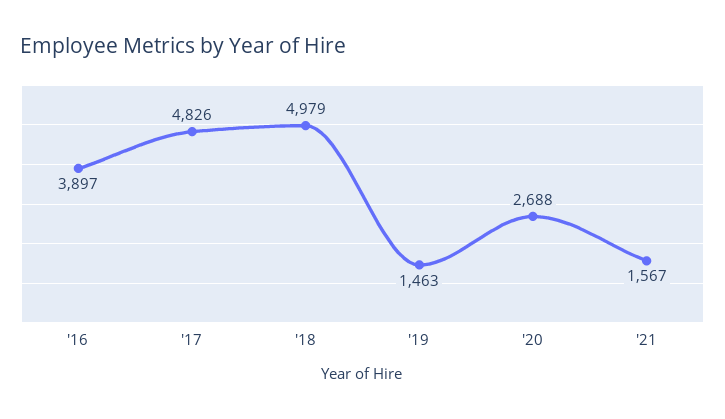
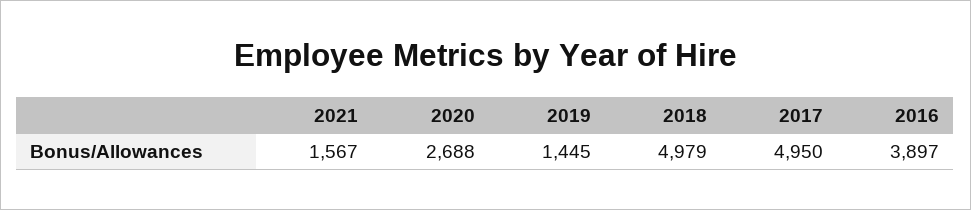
'17: 4826 -> 4950
'19: 1463 -> 1445

